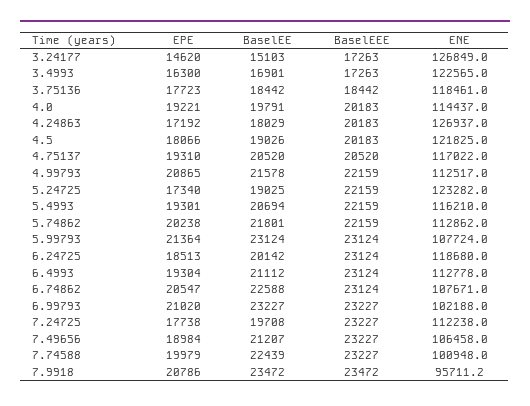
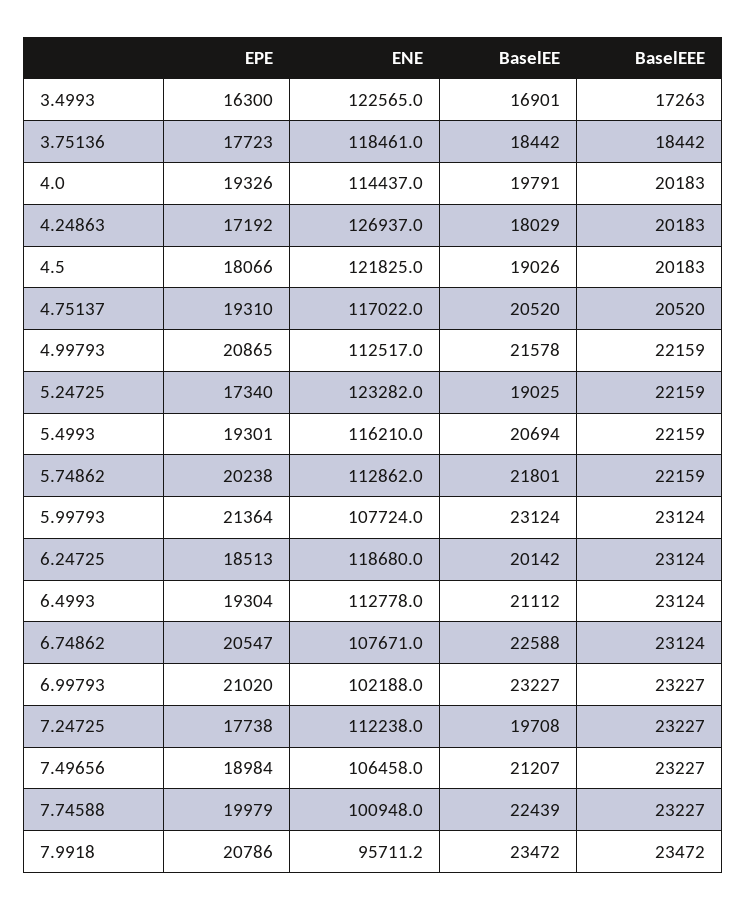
EPE, 3.24177: 14620 -> none
BaselEE, 3.24177: 15103 -> none
BaselEEE, 3.24177: 17263 -> none
ENE, 3.24177: 126849 -> none
EPE, 4.0: 19221 -> 19326

